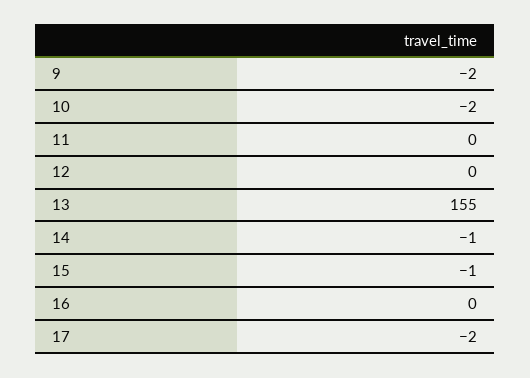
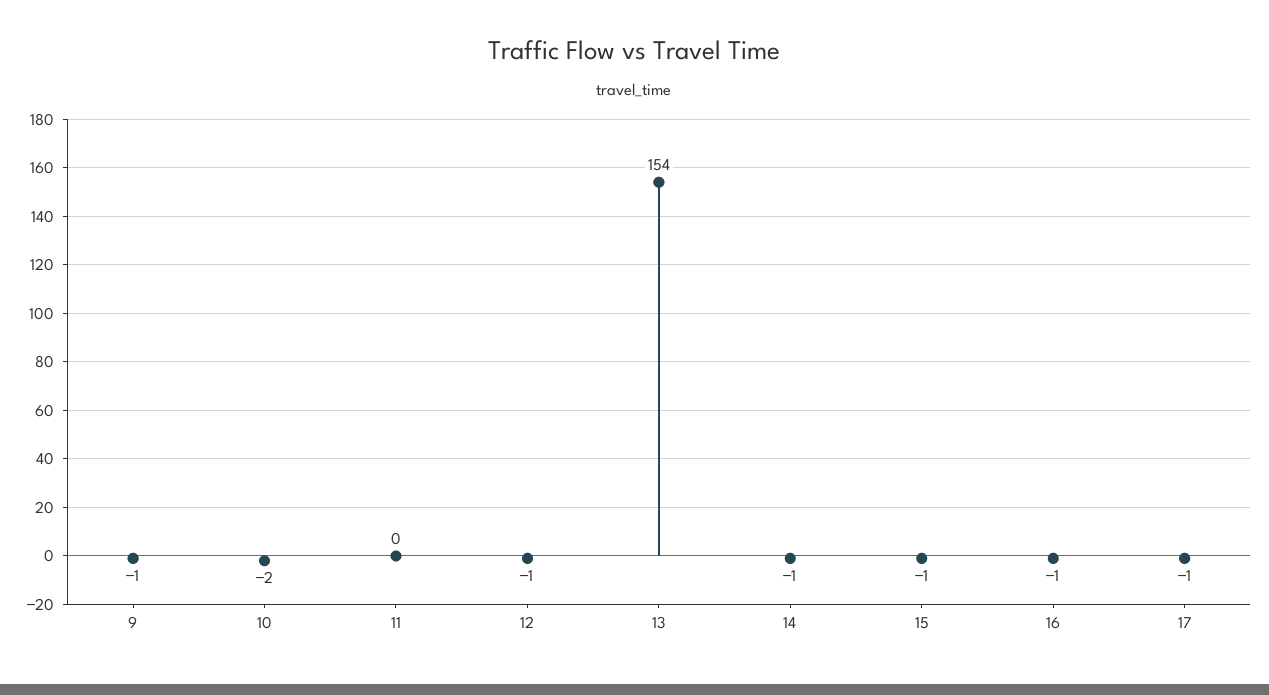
9: -2 -> -1
12: 0 -> -1
13: 155 -> 154
16: 0 -> -1
17: -2 -> -1

